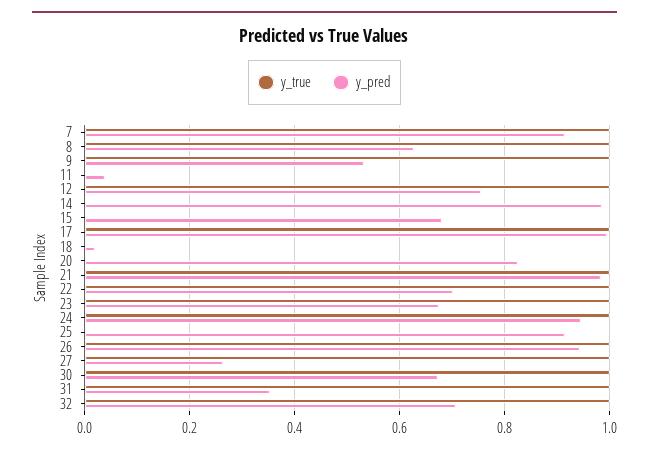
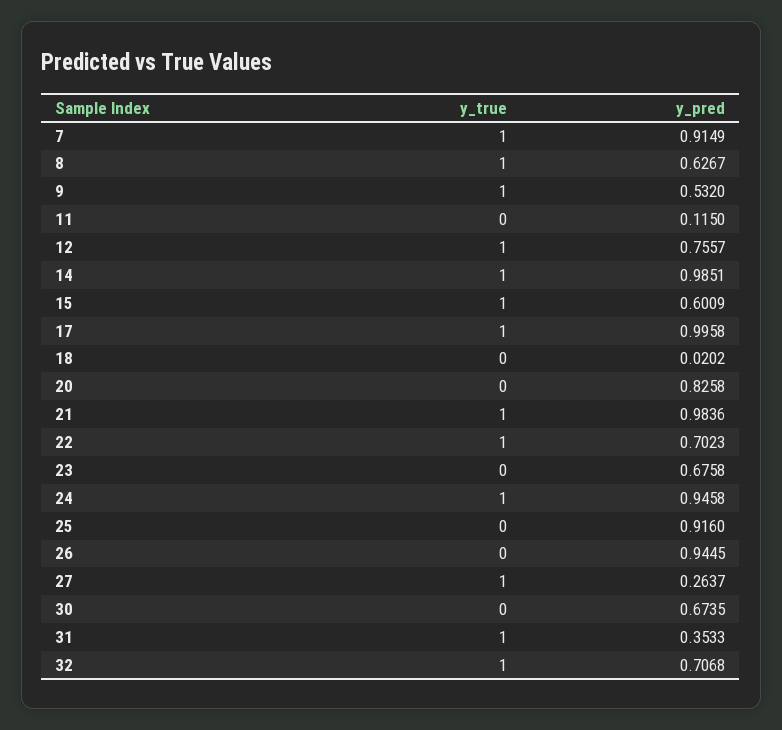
y_pred, 11: 0.04 -> 0.115
y_true, 14: 0 -> 1
y_true, 15: 0 -> 1
y_pred, 15: 0.68 -> 0.6009
y_true, 23: 1 -> 0
y_true, 26: 1 -> 0
y_true, 30: 1 -> 0

